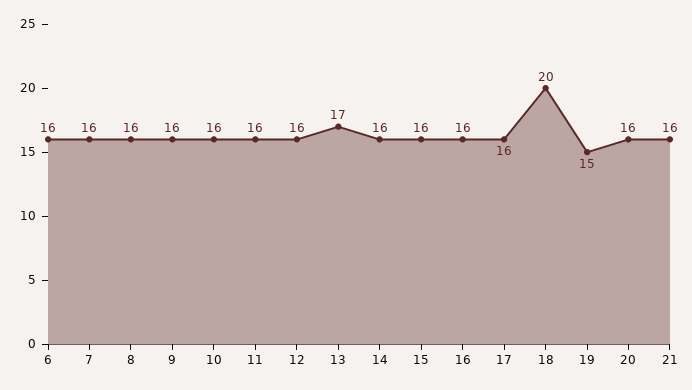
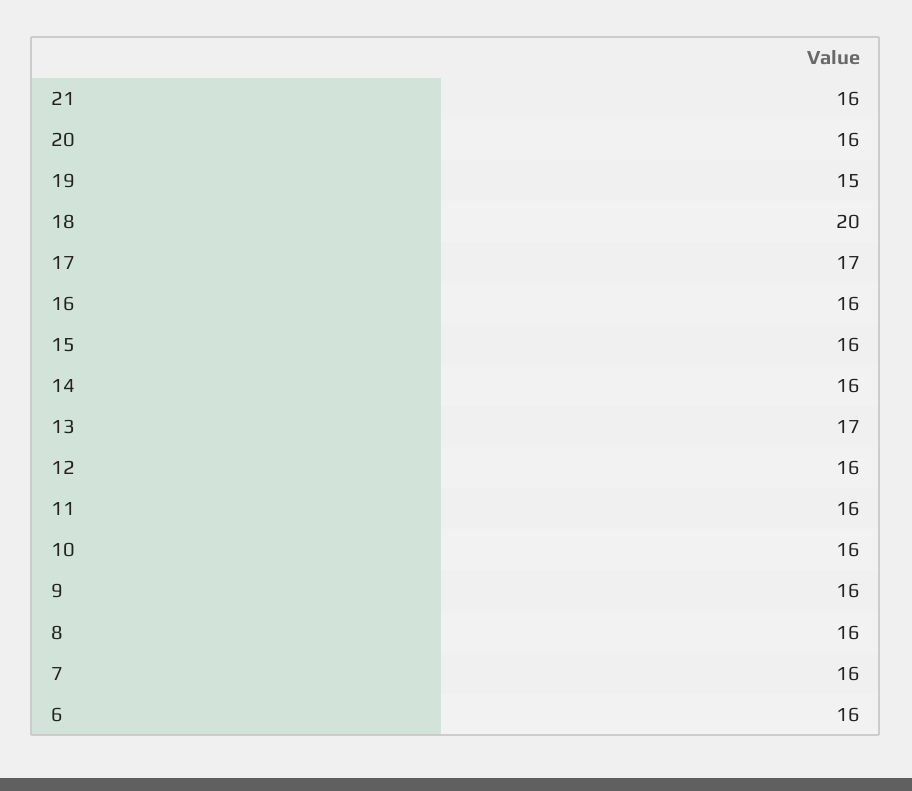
17: 16 -> 17

